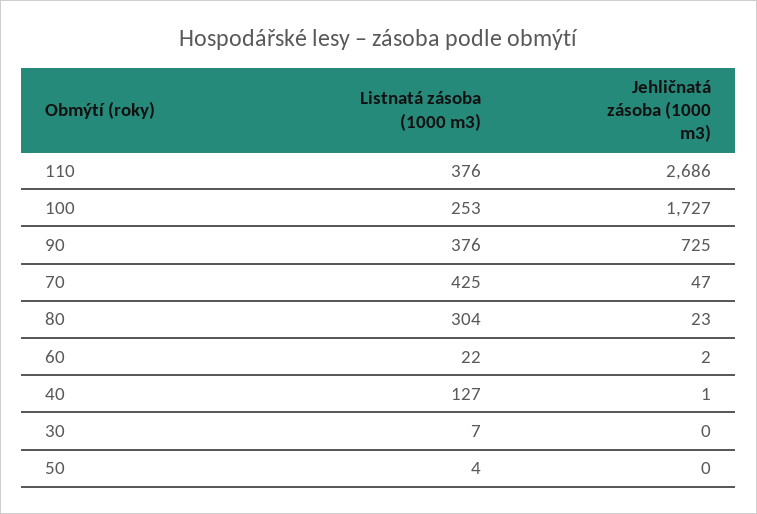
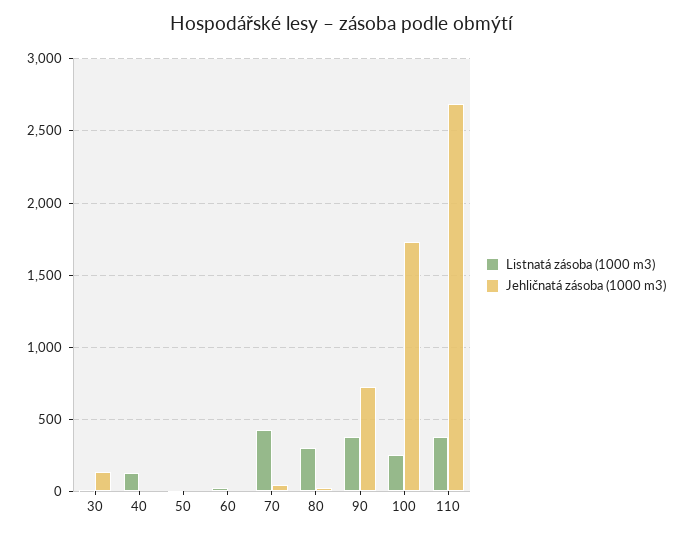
Jehličnatá zásoba (1000 m3), 30: 0 -> 150

